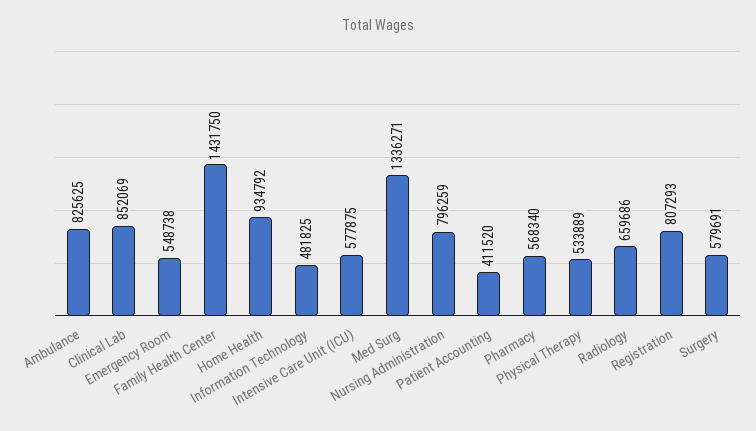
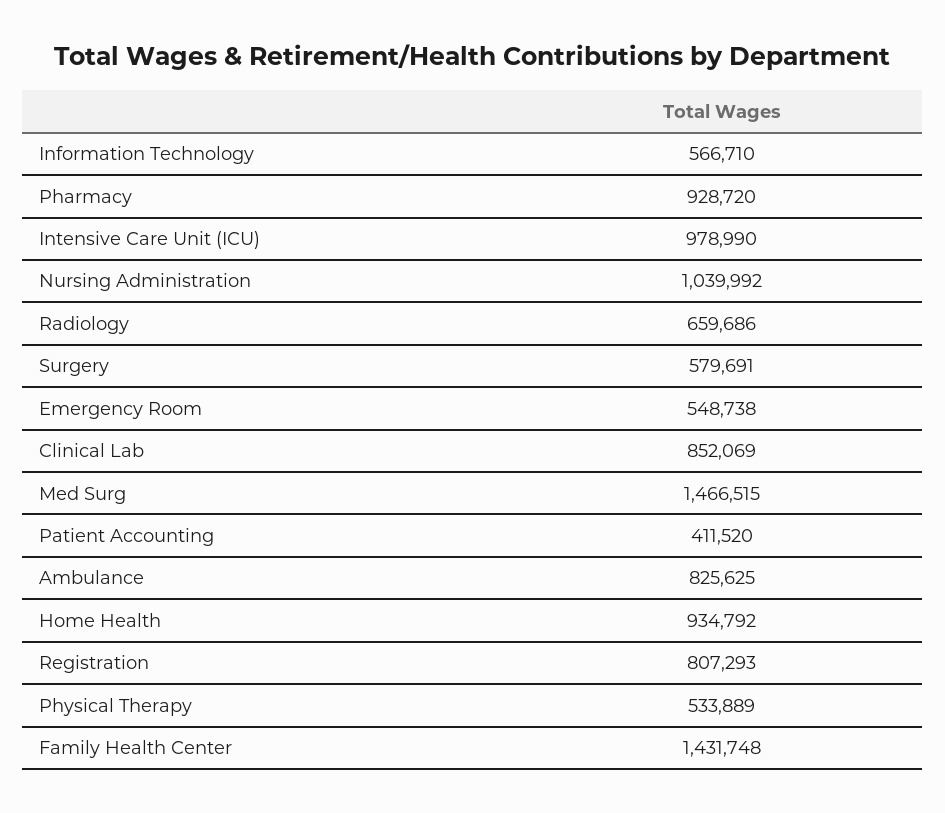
Family Health Center: 1431750 -> 1431748
Information Technology: 481825 -> 566710
Intensive Care Unit (ICU): 577875 -> 978990
Med Surg: 1336271 -> 1466515
Nursing Administration: 796259 -> 1039992
Pharmacy: 568340 -> 928720

